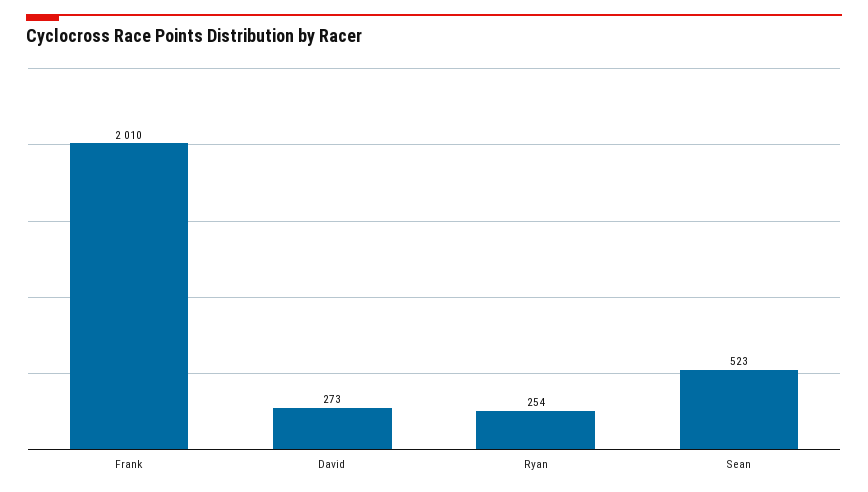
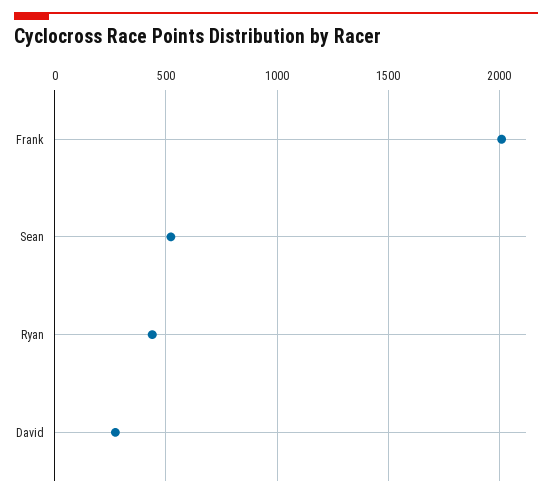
Ryan: 254 -> 450

